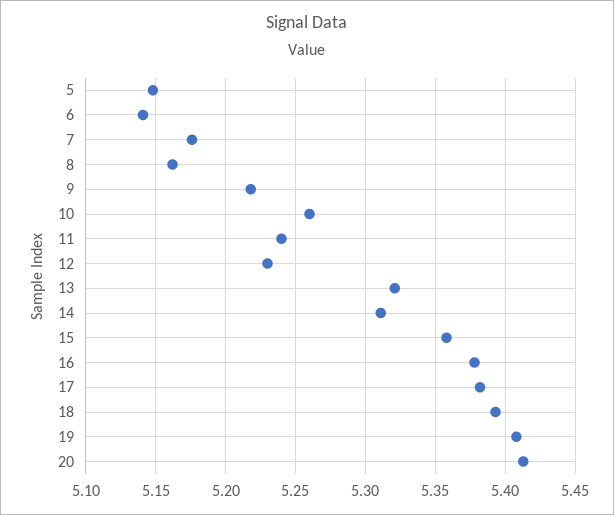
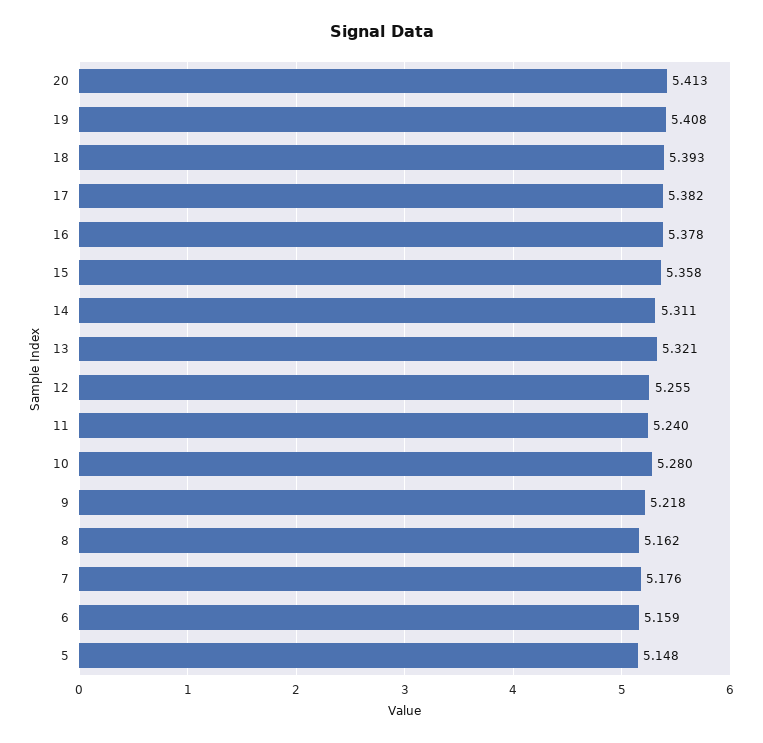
6: 5.14 -> 5.159
10: 5.26 -> 5.28
12: 5.23 -> 5.255

